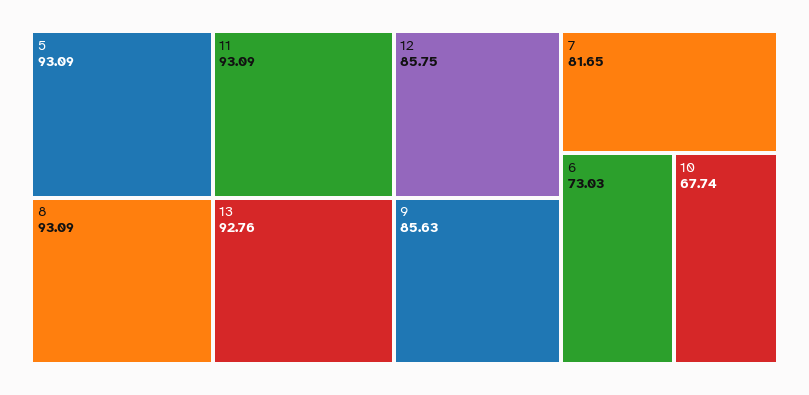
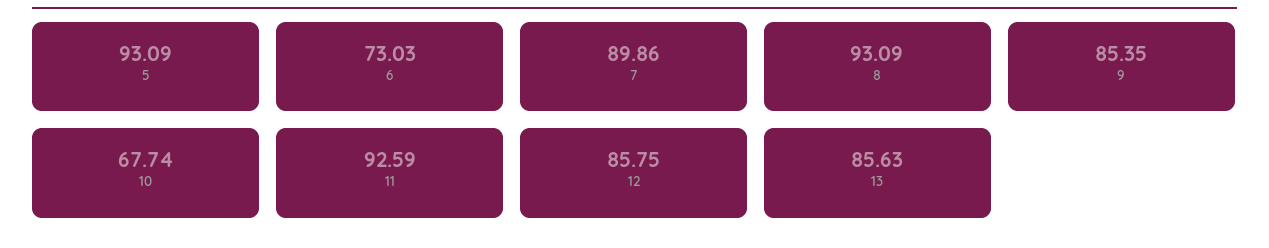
11: 93.09 -> 92.59
13: 92.76 -> 85.63
9: 85.63 -> 85.35
7: 81.65 -> 89.86

